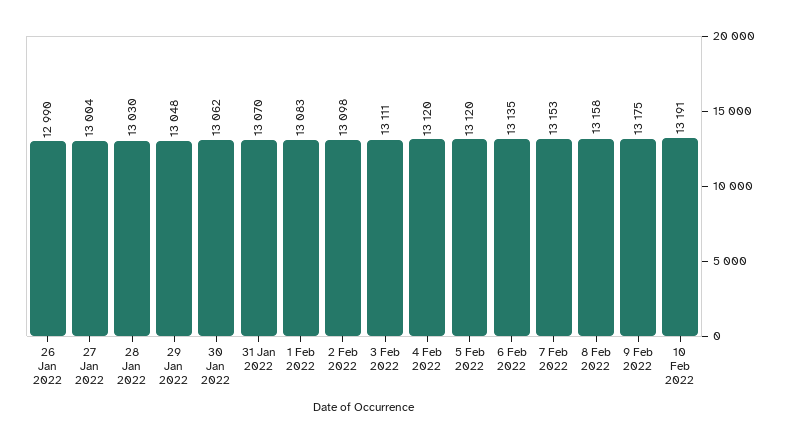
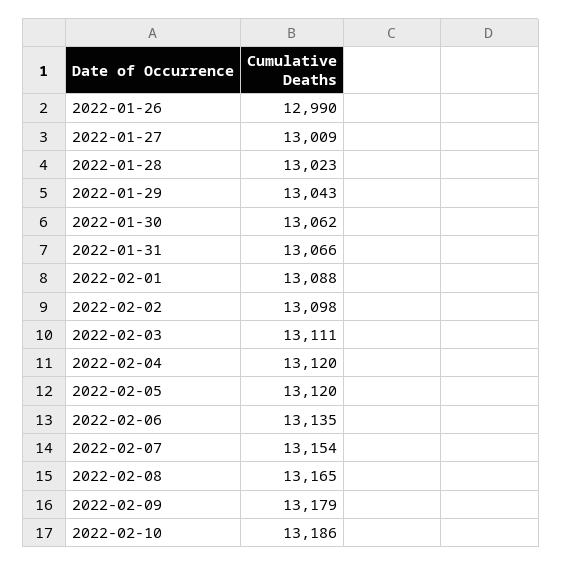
27 Jan 2022: 13004 -> 13009
28 Jan 2022: 13030 -> 13023
29 Jan 2022: 13048 -> 13043
31 Jan 2022: 13070 -> 13066
1 Feb 2022: 13083 -> 13088
7 Feb 2022: 13153 -> 13154
8 Feb 2022: 13158 -> 13165
9 Feb 2022: 13175 -> 13179
10 Feb 2022: 13191 -> 13186

